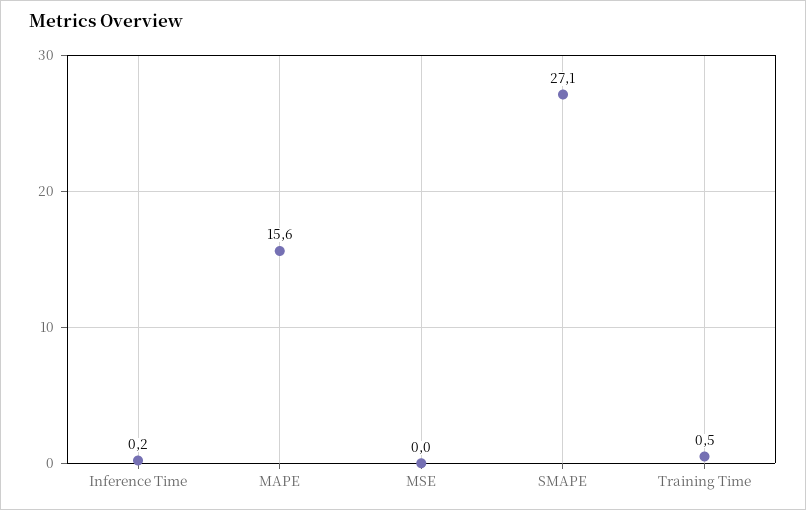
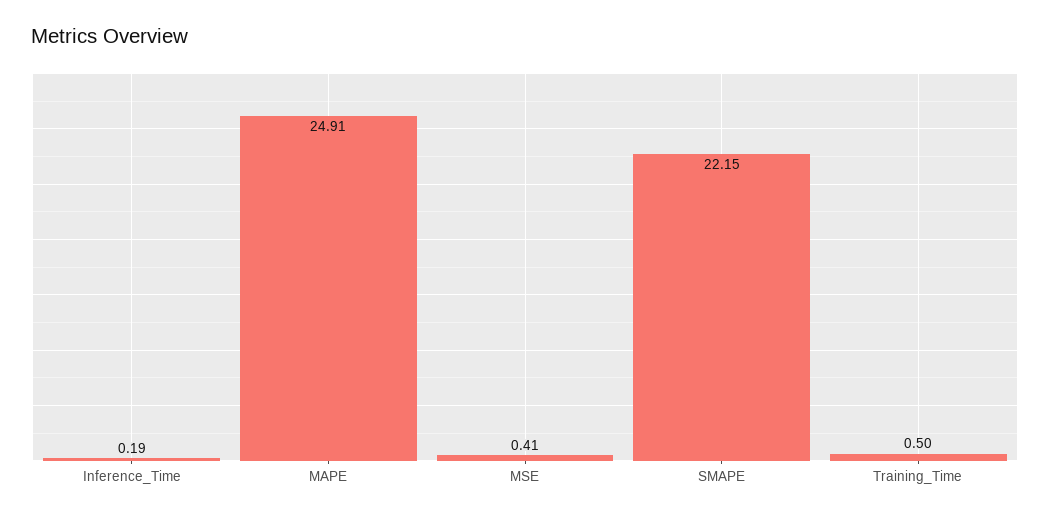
MAPE: 15.6 -> 24.91
MSE: 0 -> 0.41
SMAPE: 27.1 -> 22.15

